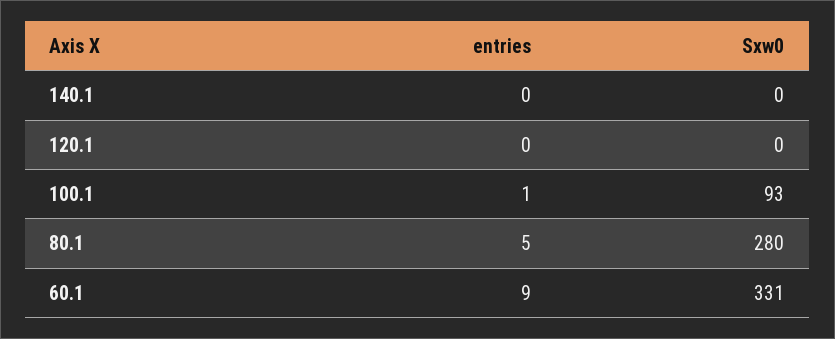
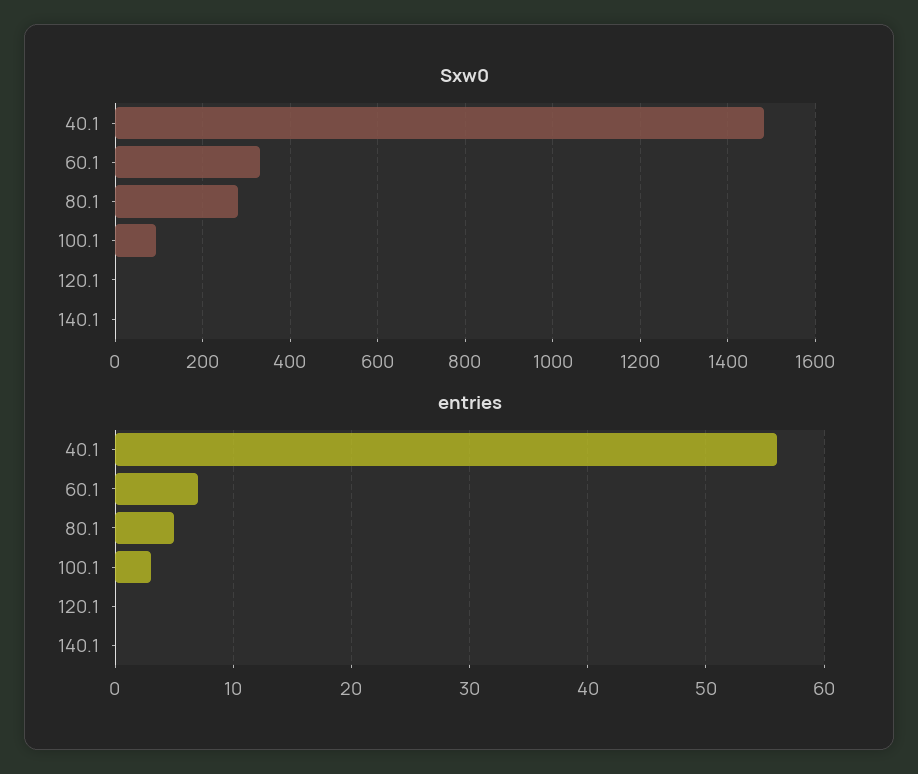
entries, 100.1: 1 -> 3
entries, 60.1: 9 -> 7
Sxw0, 40.1: none -> 1480
entries, 40.1: none -> 56

